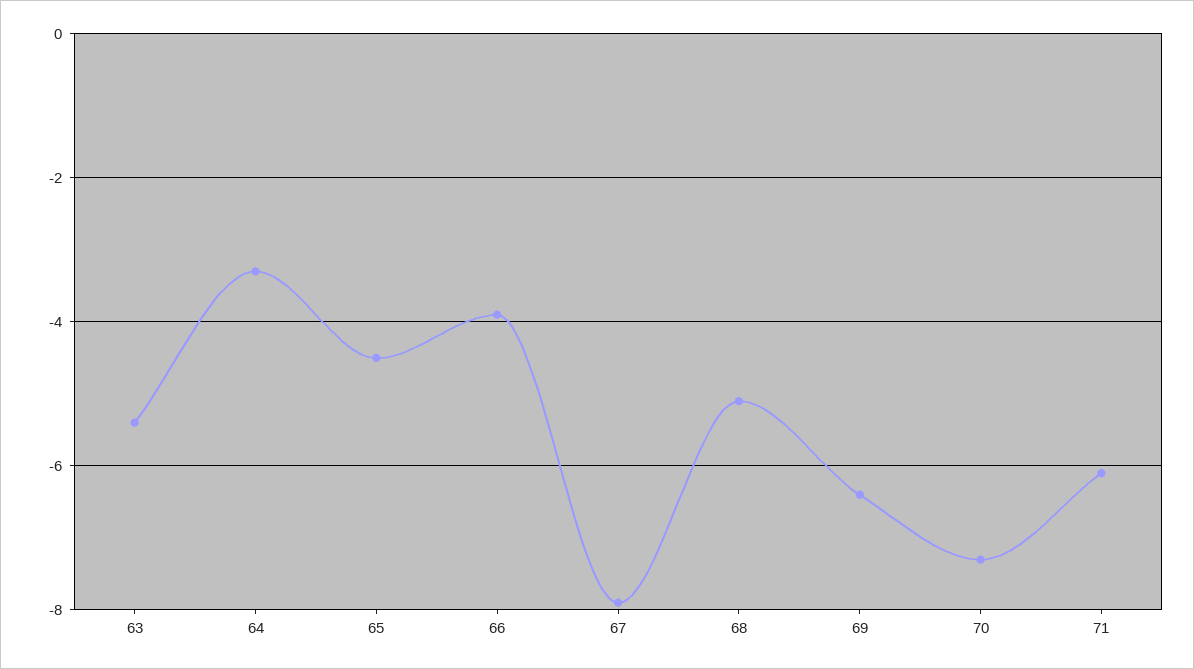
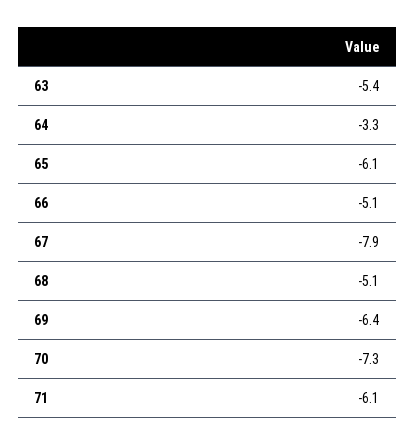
65: -4.5 -> -6.1
66: -4 -> -5.1

